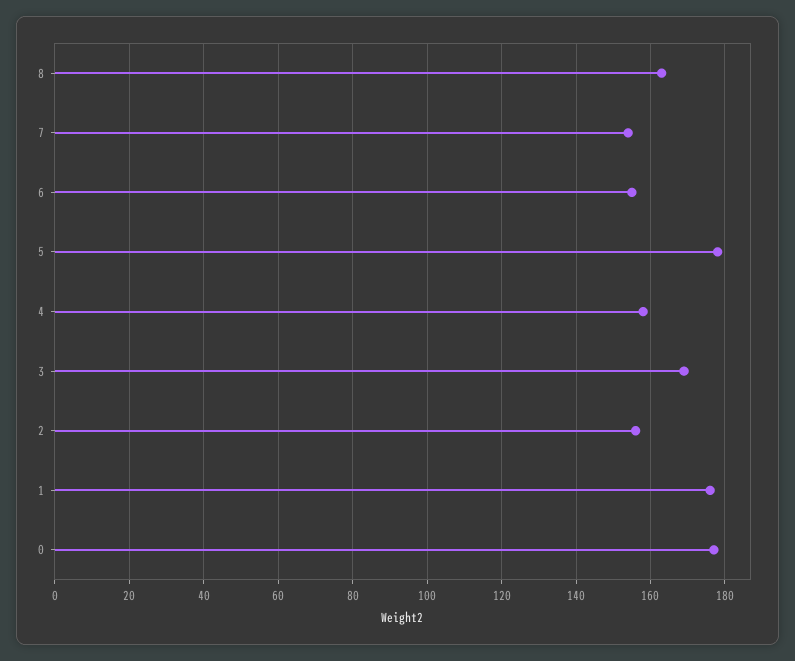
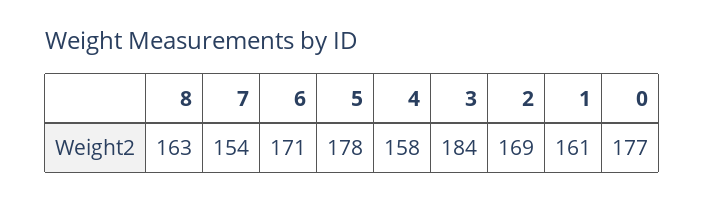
6: 155 -> 171
3: 170 -> 184
2: 155 -> 169
1: 175 -> 161

